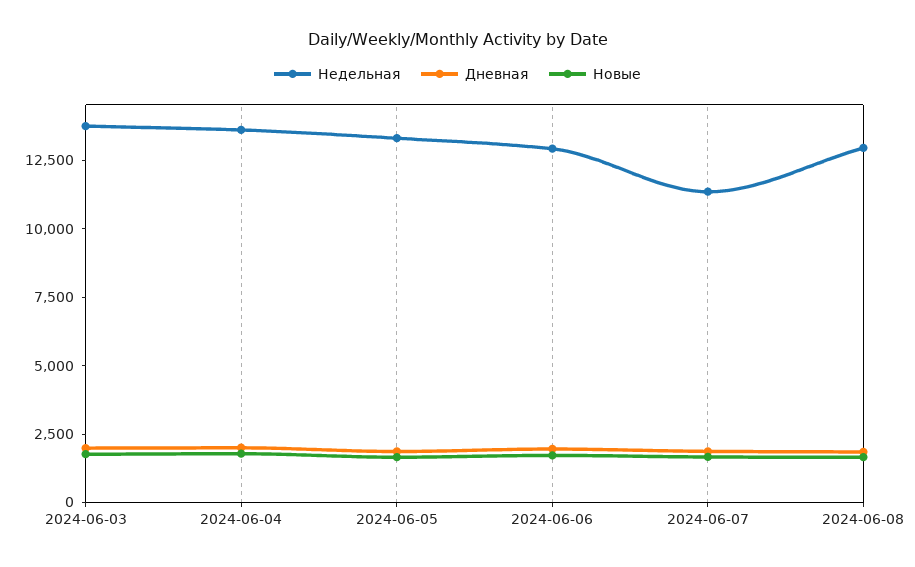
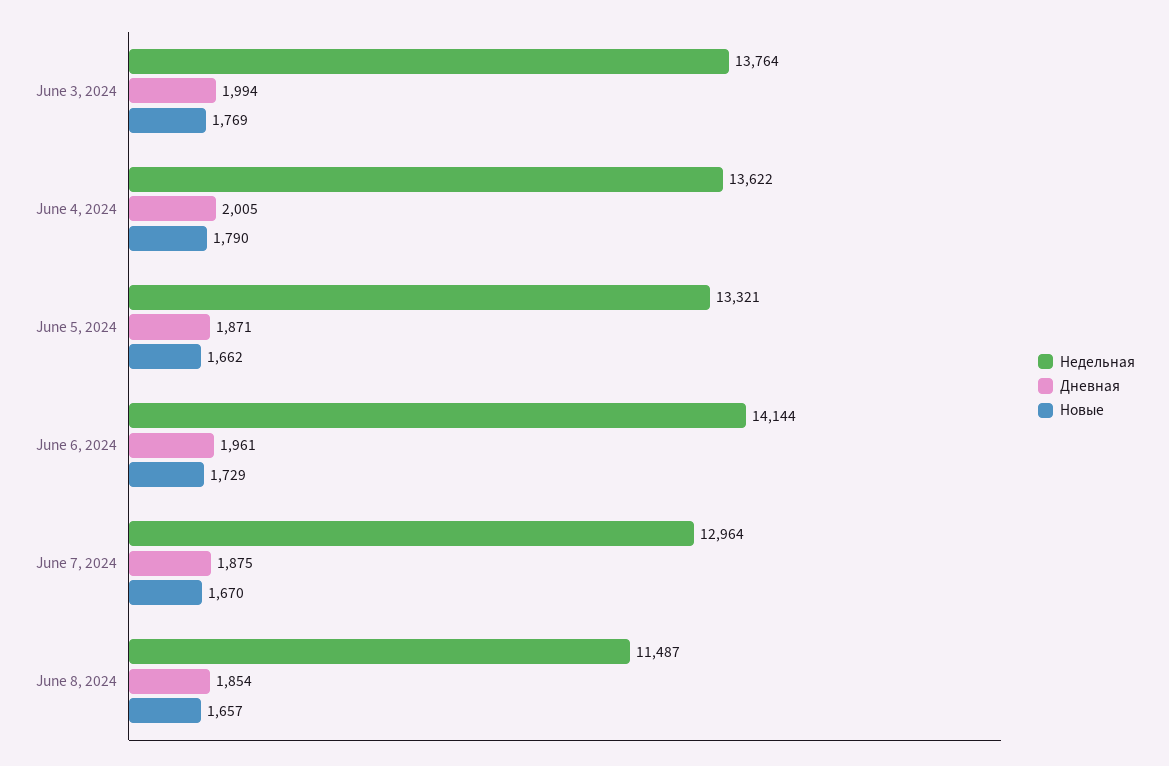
Недельная, 2024-06-06: 13000 -> 14144
Недельная, 2024-06-07: 11500 -> 12964
Недельная, 2024-06-08: 13000 -> 11487

